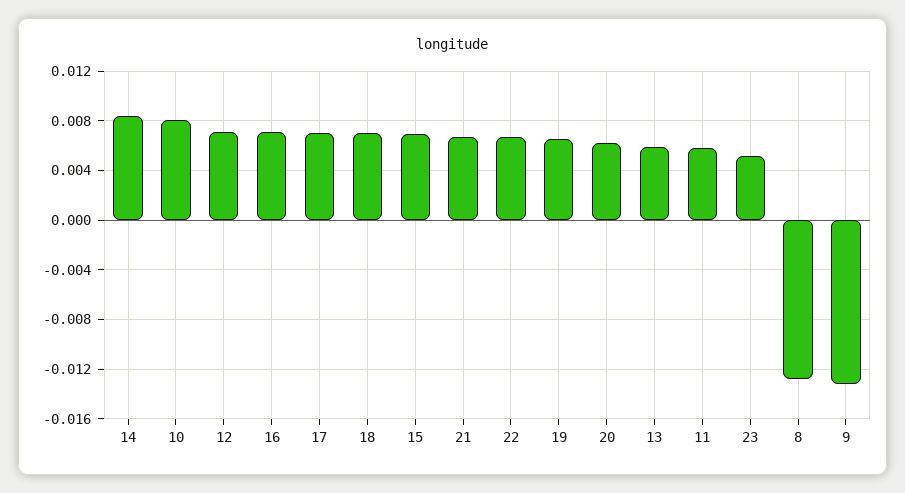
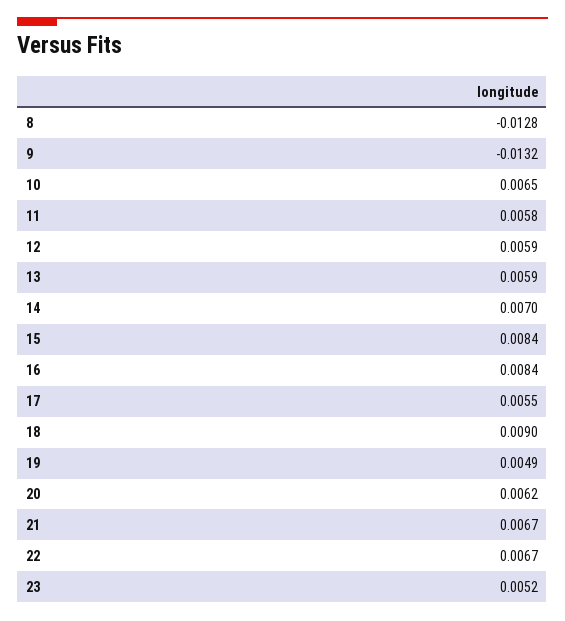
14: 0.0085 -> 0.007
10: 0.008 -> 0.0065
12: 0.007 -> 0.0059
16: 0.007 -> 0.0084
17: 0.007 -> 0.0055
18: 0.007 -> 0.009
15: 0.007 -> 0.0084
19: 0.0065 -> 0.0049

